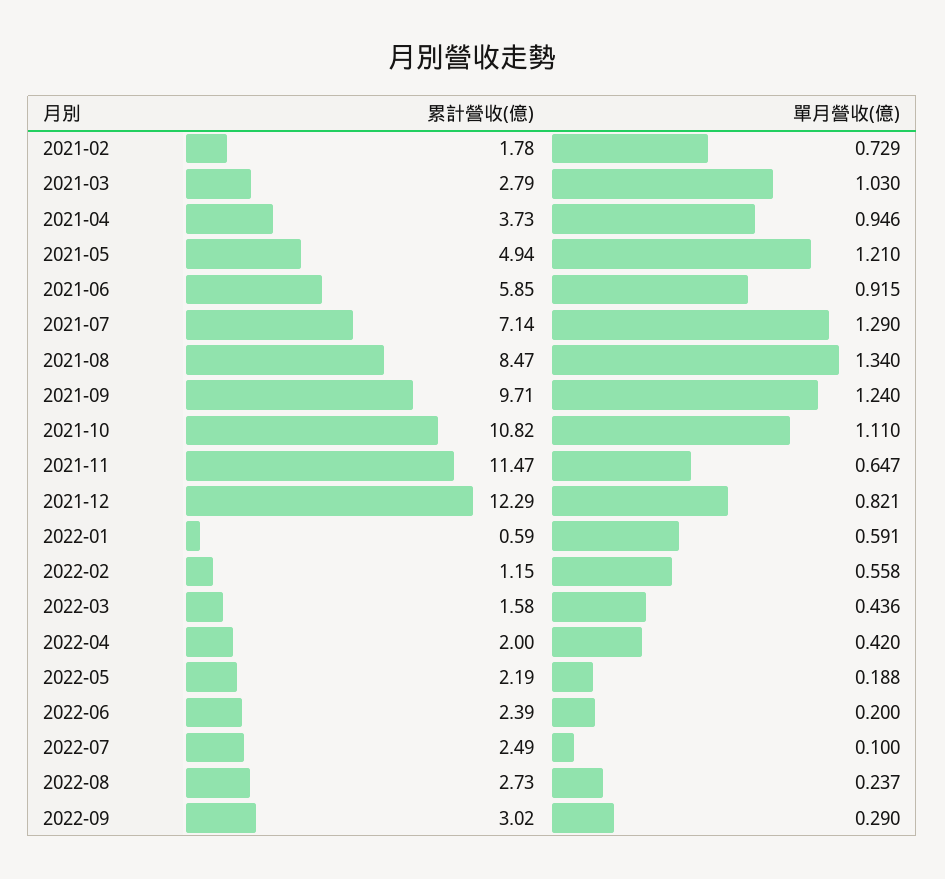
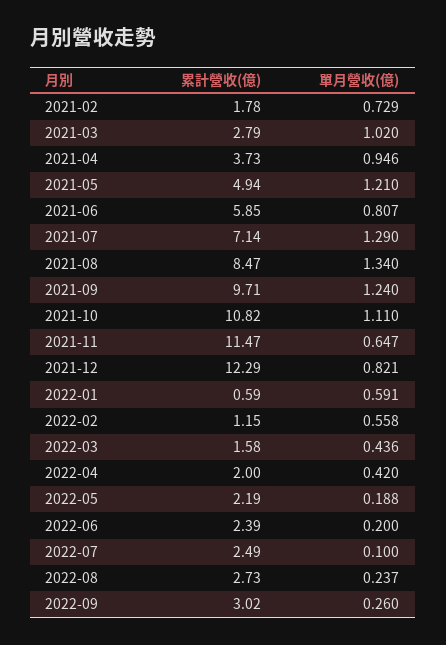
單月營收(億), 2021-03: 1.03 -> 1.02
單月營收(億), 2021-06: 0.915 -> 0.807
單月營收(億), 2022-09: 0.29 -> 0.26

